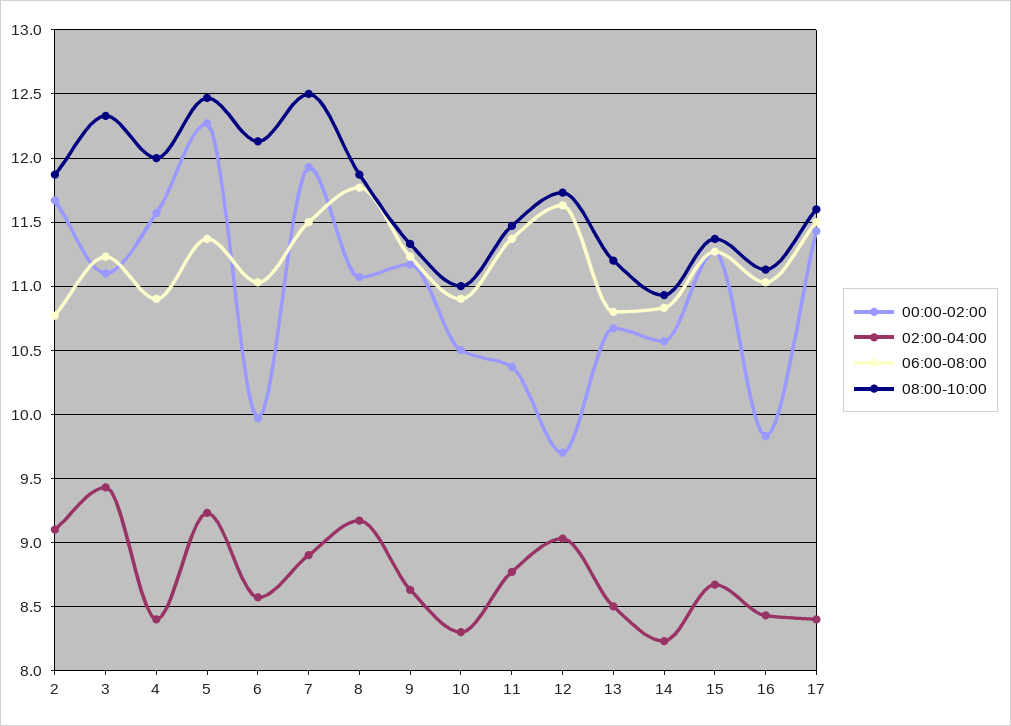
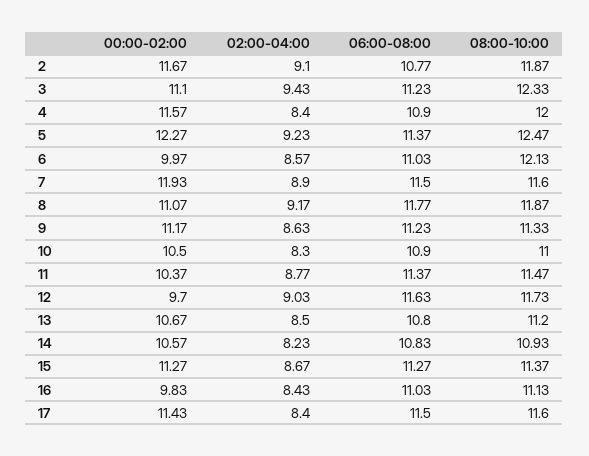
08:00-10:00, 7: 12.5 -> 11.6

